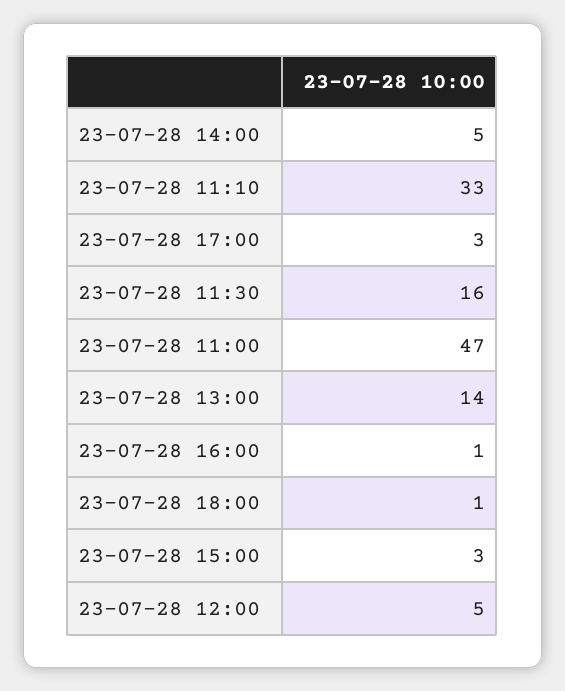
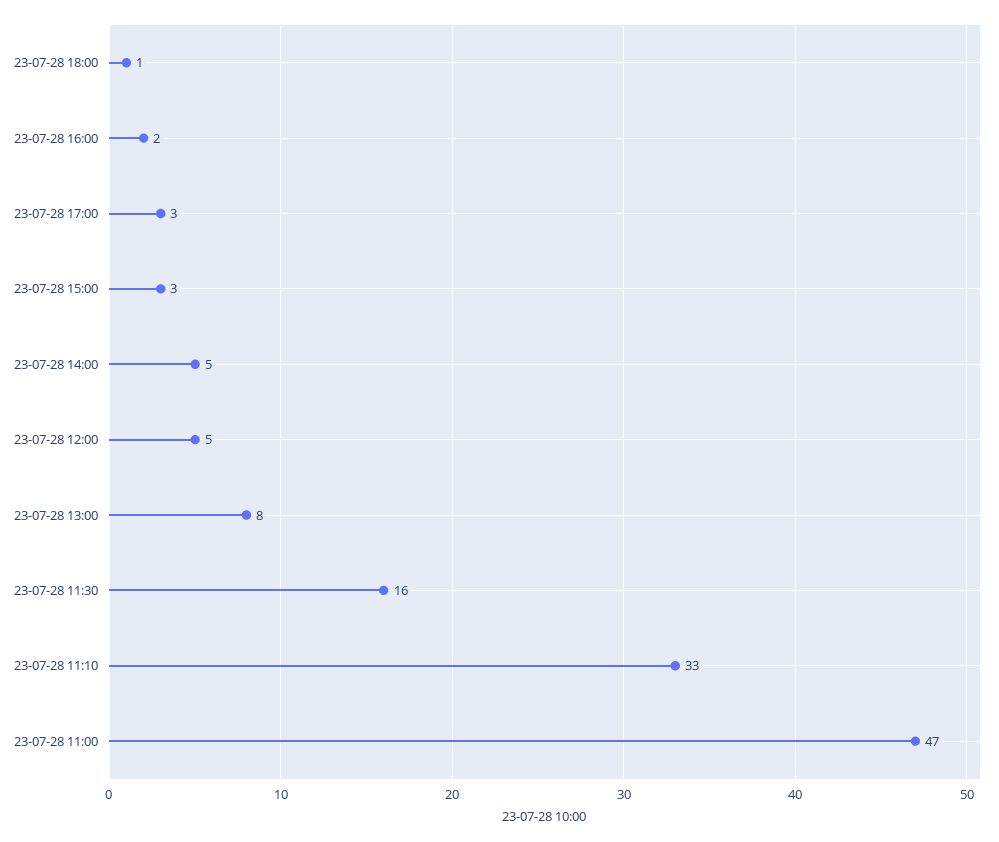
23-07-28 13:00: 14 -> 8
23-07-28 16:00: 1 -> 2

